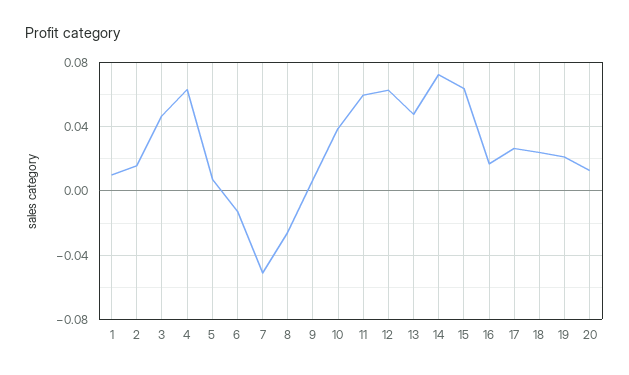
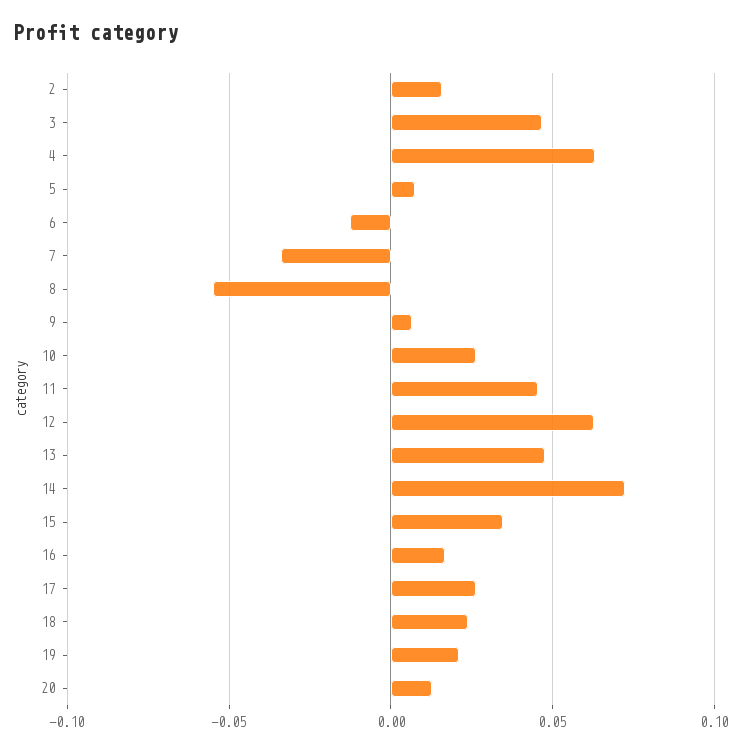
1: 0.01 -> none
7: -0.05 -> -0.035
8: -0.025 -> -0.055
10: 0.04 -> 0.025
11: 0.06 -> 0.045
15: 0.065 -> 0.035

